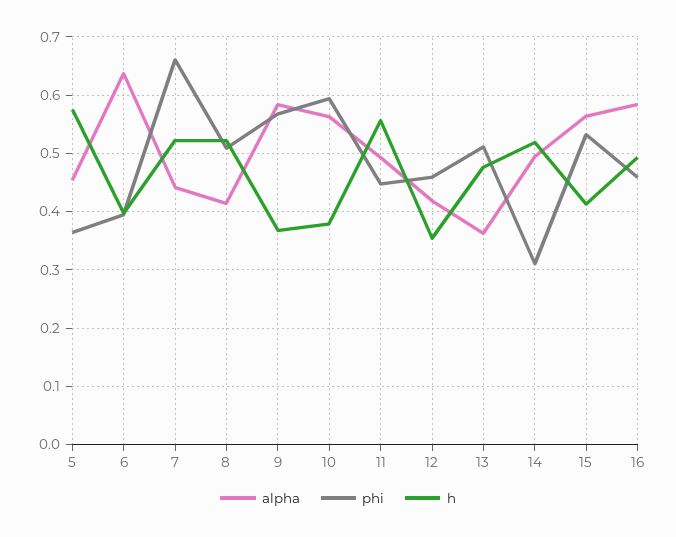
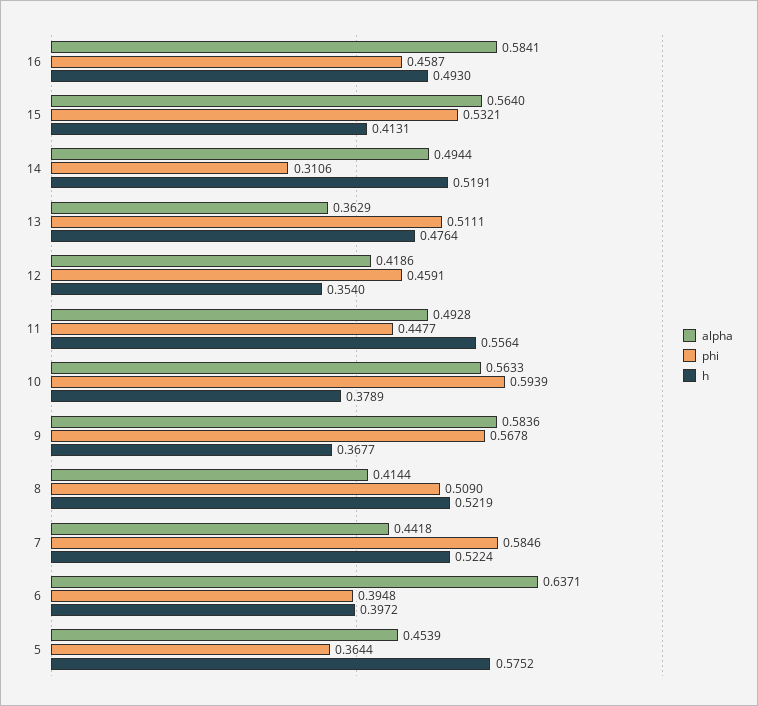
phi, 7: 0.66 -> 0.5846

